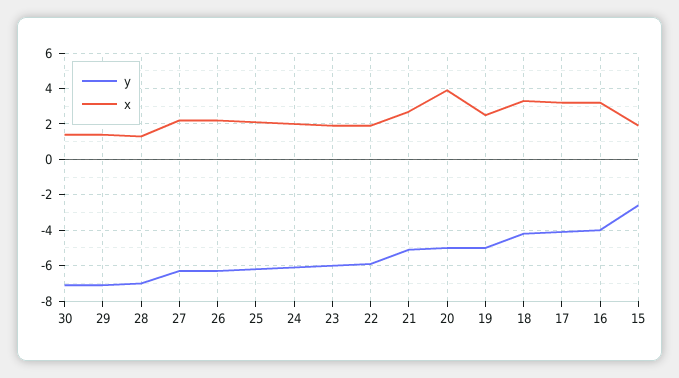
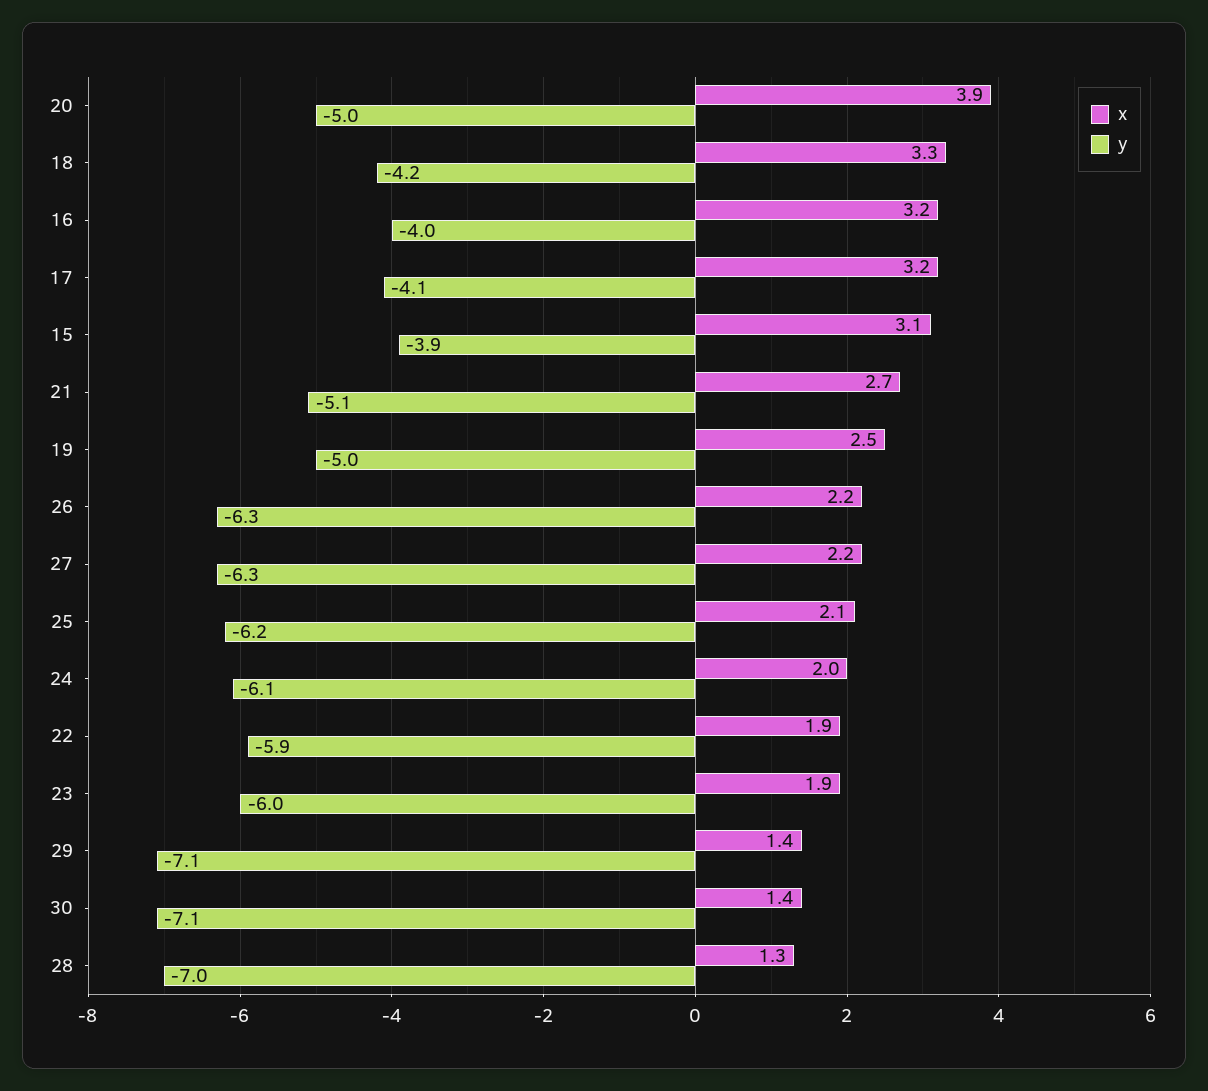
y, 15: -2.5 -> -3.9
x, 15: 2 -> 3.1

